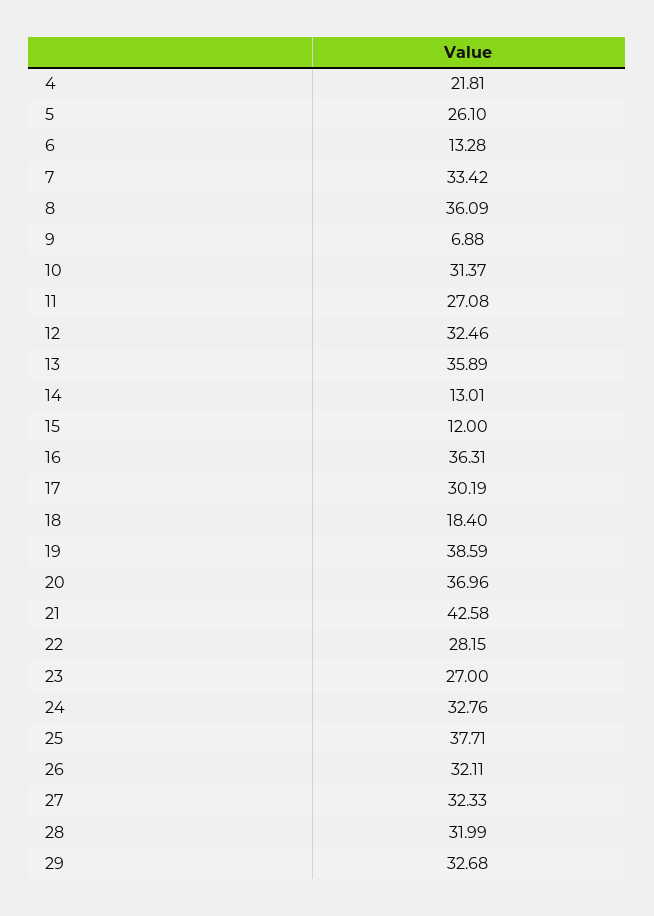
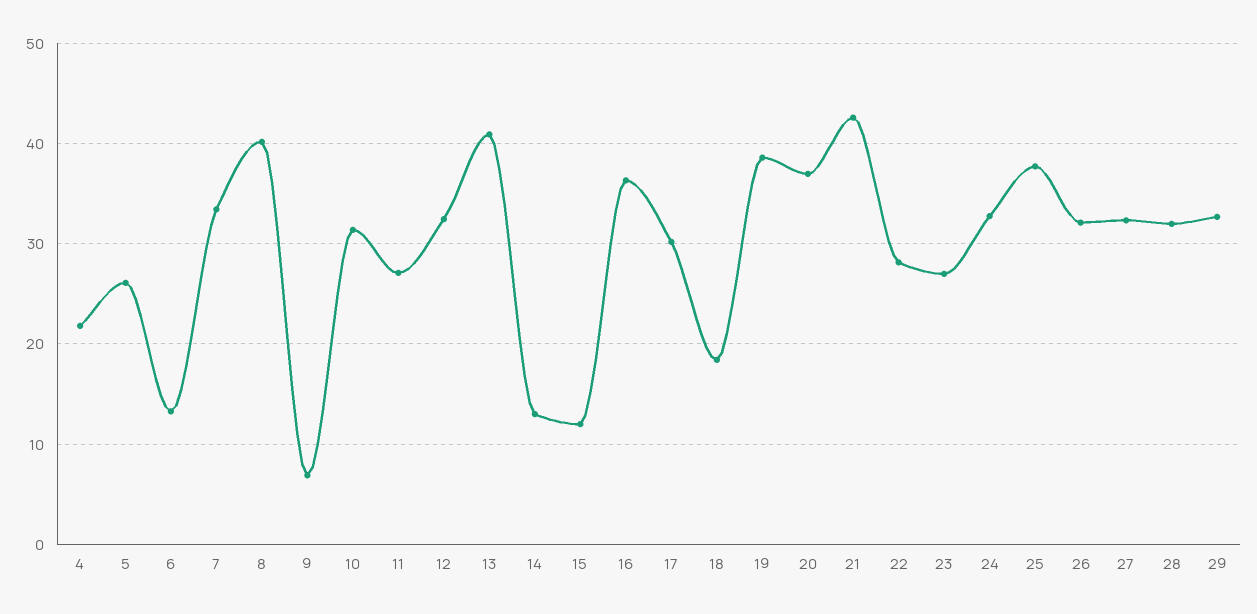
8: 36.09 -> 40
13: 35.89 -> 41

